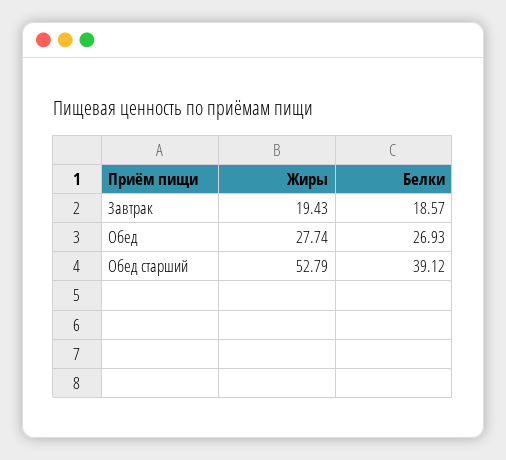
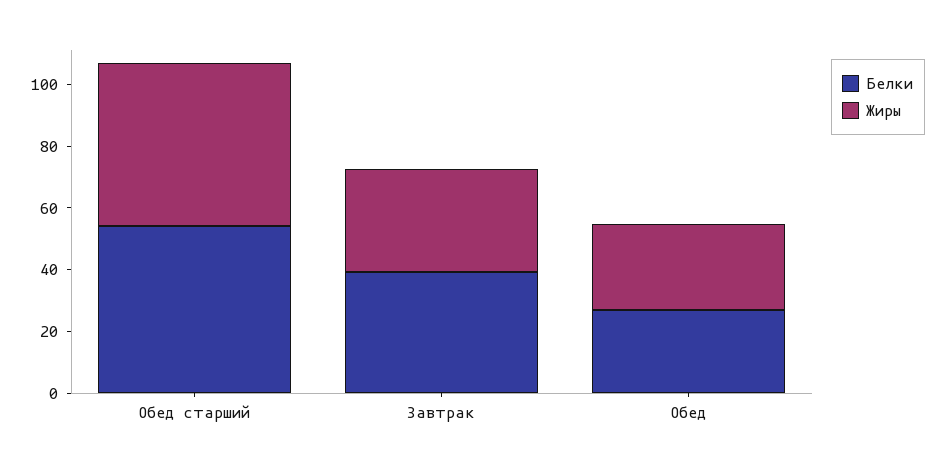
Жиры, Завтрак: 19.43 -> 35
Белки, Завтрак: 18.57 -> 40
Белки, Обед старший: 39.12 -> 55

